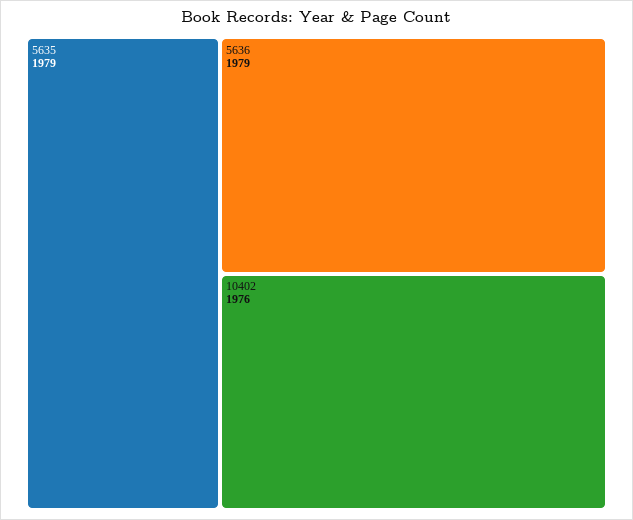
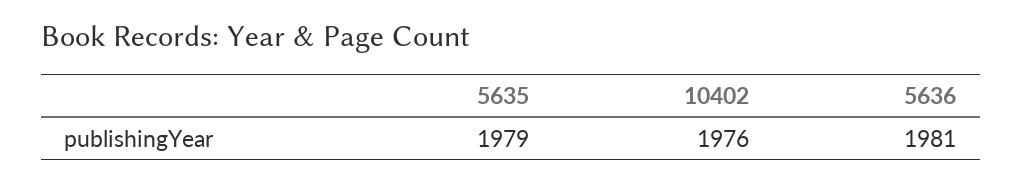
5636: 1979 -> 1981

